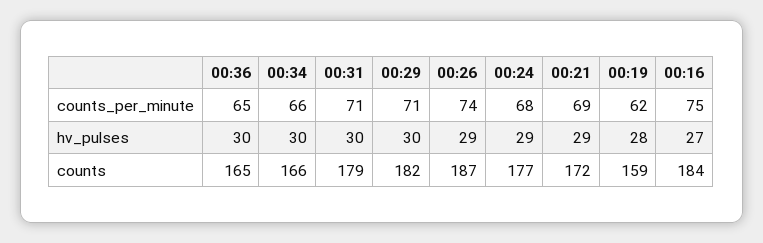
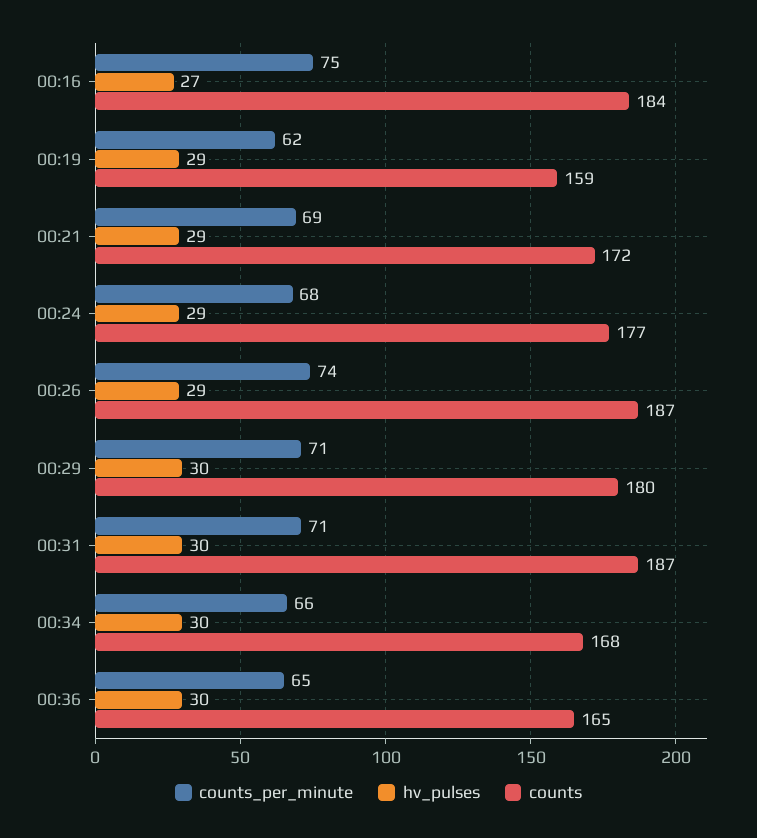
hv_pulses, 00:19: 28 -> 29
counts, 00:34: 166 -> 168
counts, 00:31: 179 -> 187
counts, 00:29: 182 -> 180

